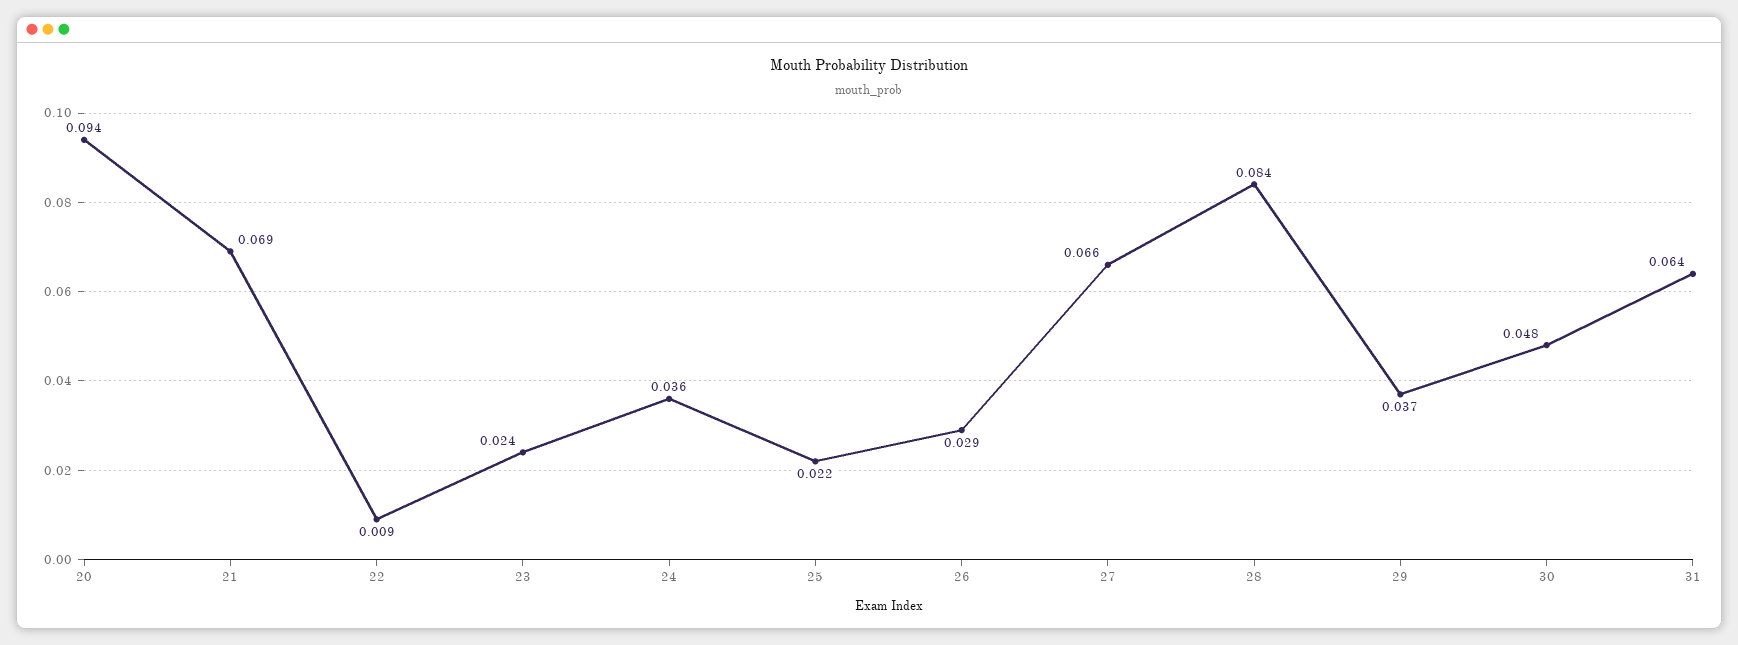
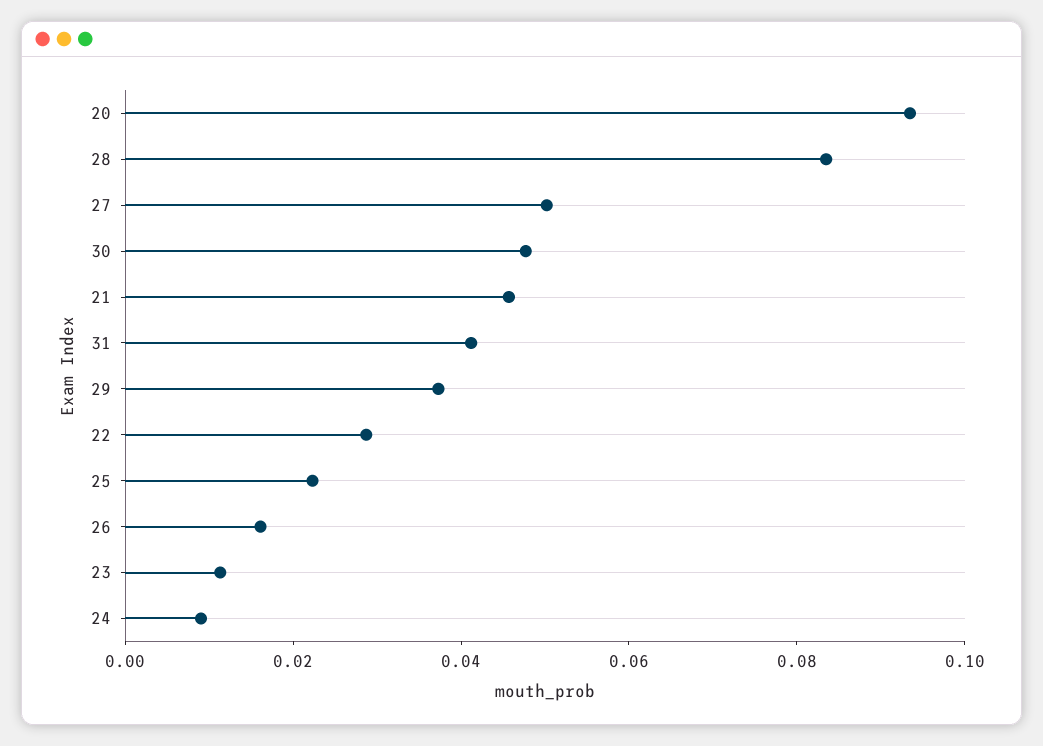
21: 0.069 -> 0.045
22: 0.009 -> 0.03
23: 0.024 -> 0.01
24: 0.036 -> 0.01
26: 0.029 -> 0.015
27: 0.066 -> 0.05
31: 0.064 -> 0.04

